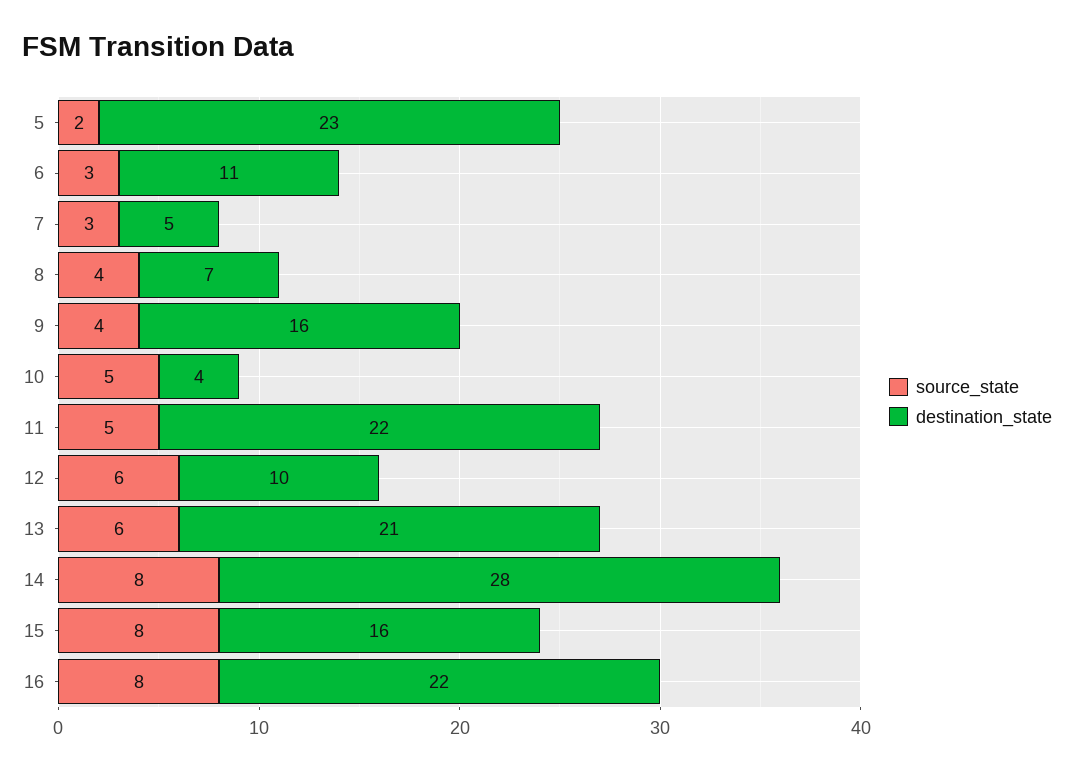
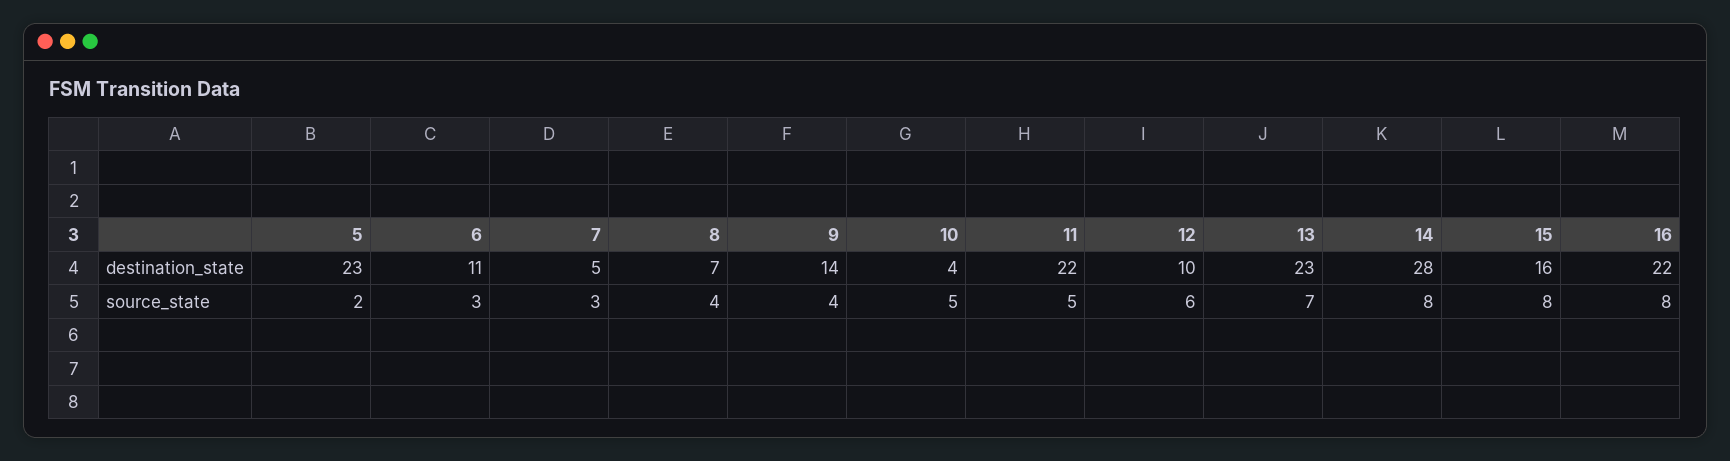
destination_state, 9: 16 -> 14
source_state, 13: 6 -> 7
destination_state, 13: 21 -> 23

